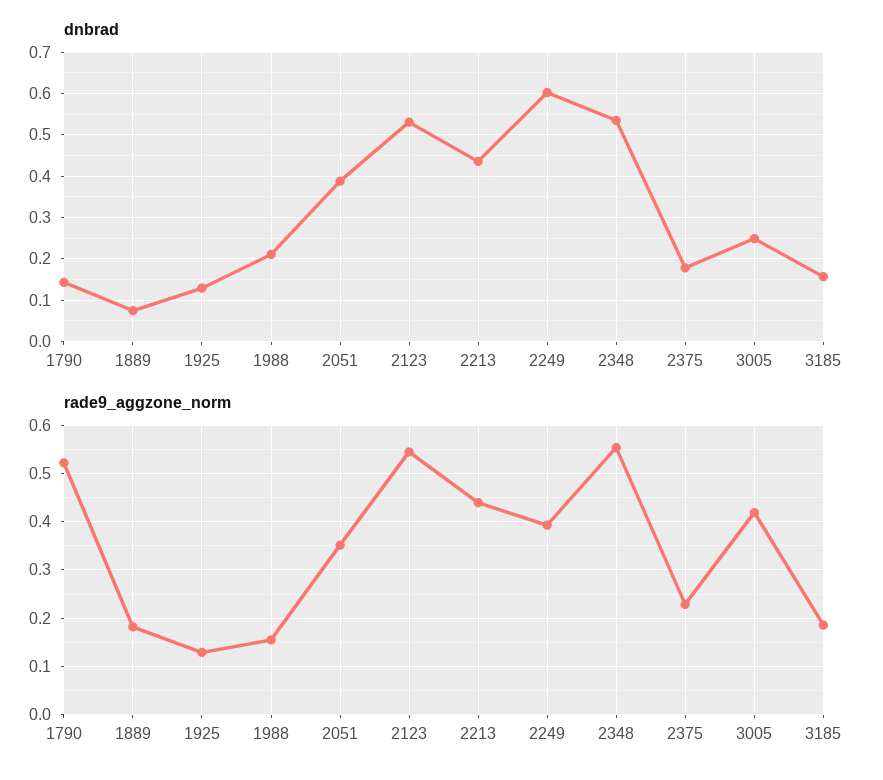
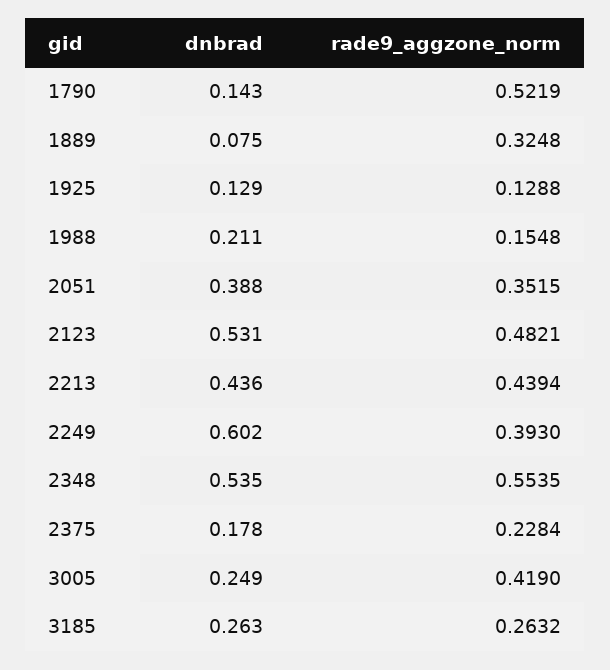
dnbrad, 3185: 0.16 -> 0.263
rade9_aggzone_norm, 1889: 0.18 -> 0.3248
rade9_aggzone_norm, 2123: 0.54 -> 0.4821
rade9_aggzone_norm, 3185: 0.18 -> 0.2632

